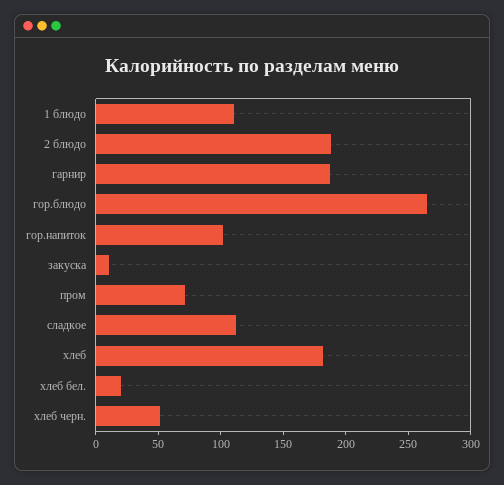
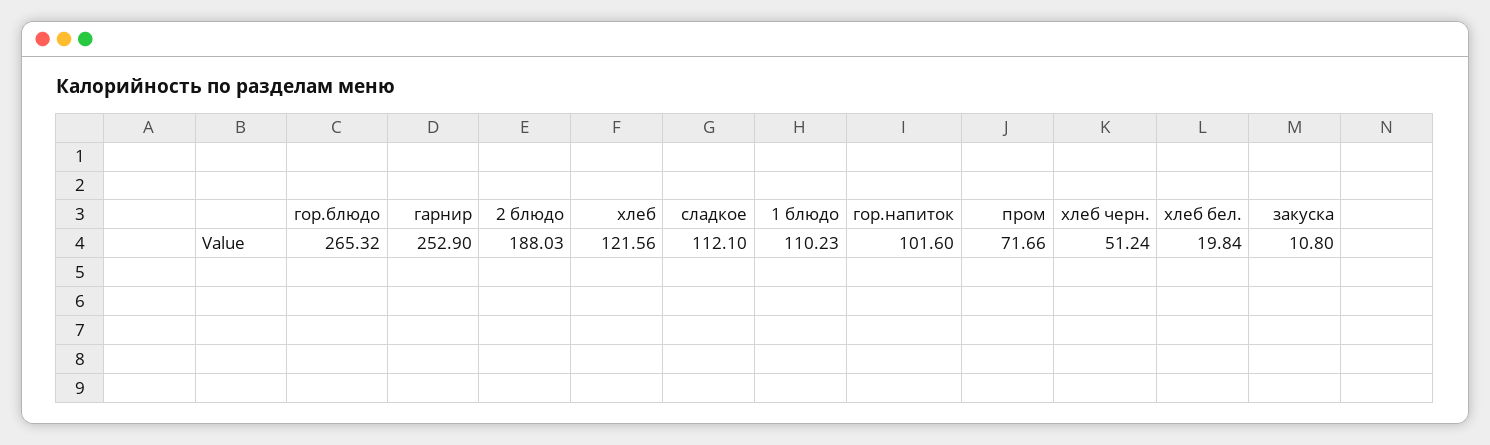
гарнир: 190 -> 252.9
хлеб: 180 -> 121.56

